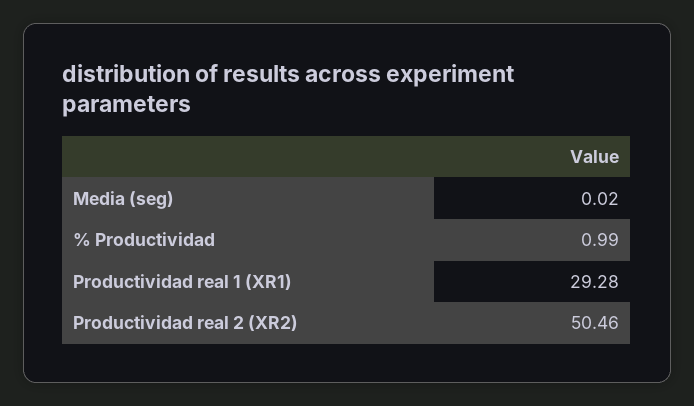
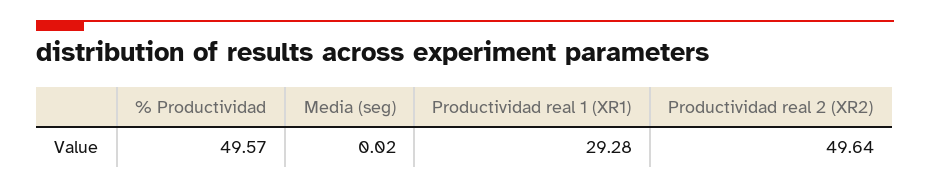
% Productividad: 0.99 -> 49.57
Productividad real 2 (XR2): 50.46 -> 49.64

